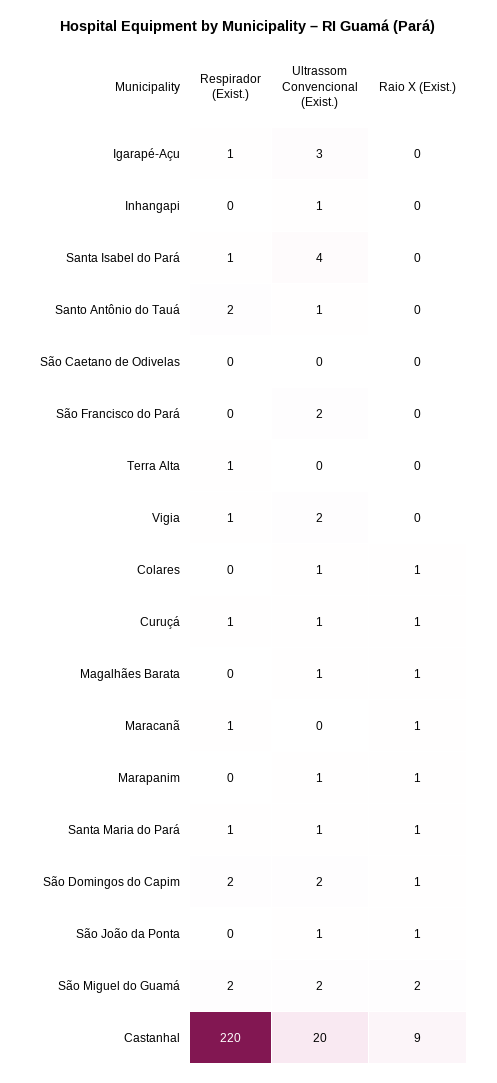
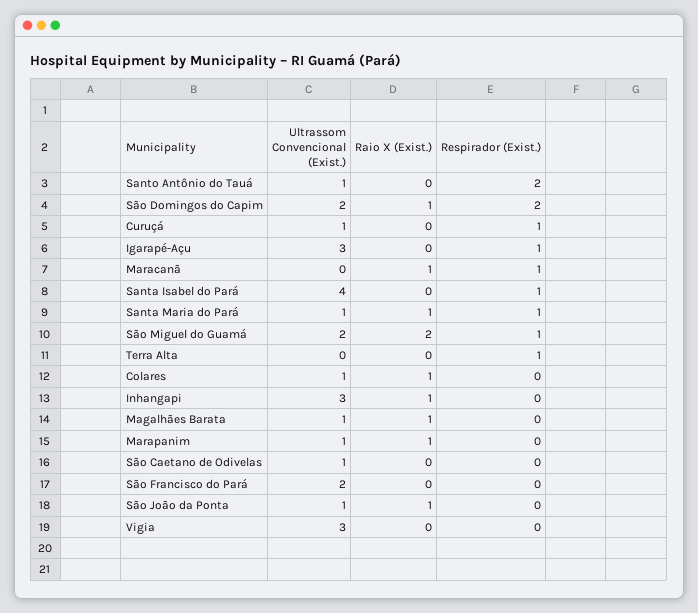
Ultrassom Convencional (Exist.), Inhangapi: 1 -> 3
Raio X (Exist.), Inhangapi: 0 -> 1
Ultrassom Convencional (Exist.), São Caetano de Odivelas: 0 -> 1
Respirador (Exist.), Vigia: 1 -> 0
Ultrassom Convencional (Exist.), Vigia: 2 -> 3
Raio X (Exist.), Curuçá: 1 -> 0
Respirador (Exist.), São Miguel do Guamá: 2 -> 1
Respirador (Exist.), Castanhal: 220 -> none
Ultrassom Convencional (Exist.), Castanhal: 20 -> none
Raio X (Exist.), Castanhal: 9 -> none

